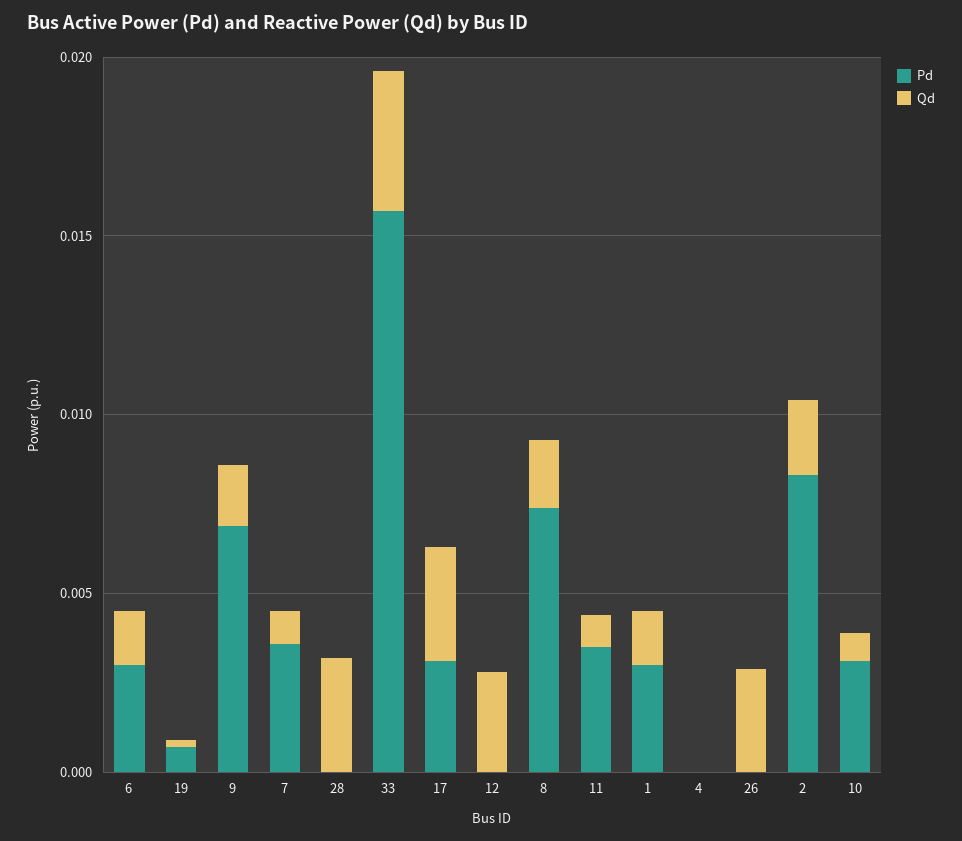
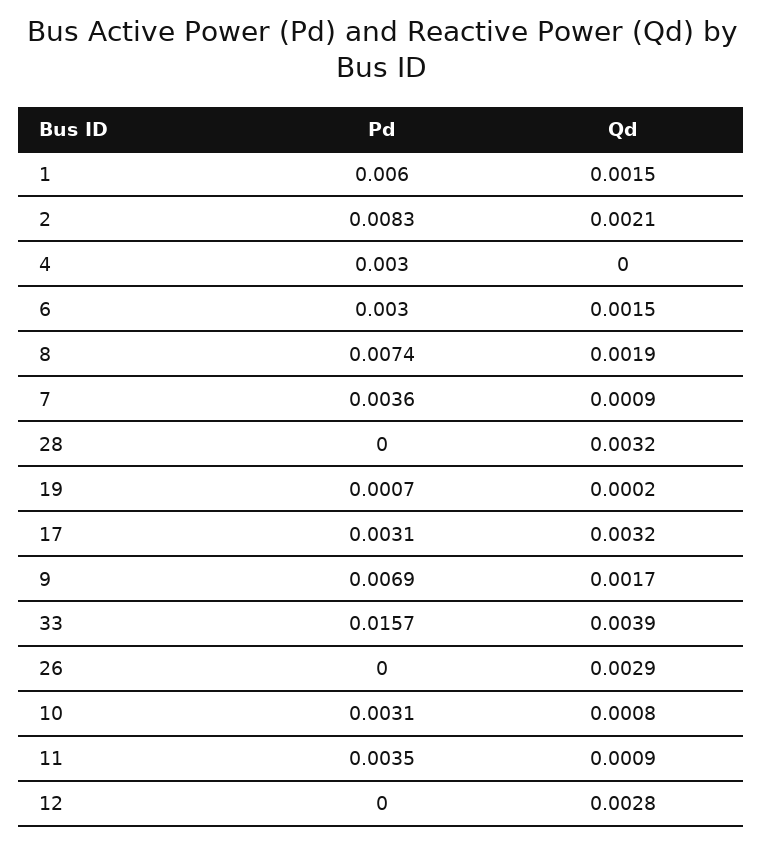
Pd, 1: 0.003 -> 0.006
Pd, 4: 0 -> 0.003

